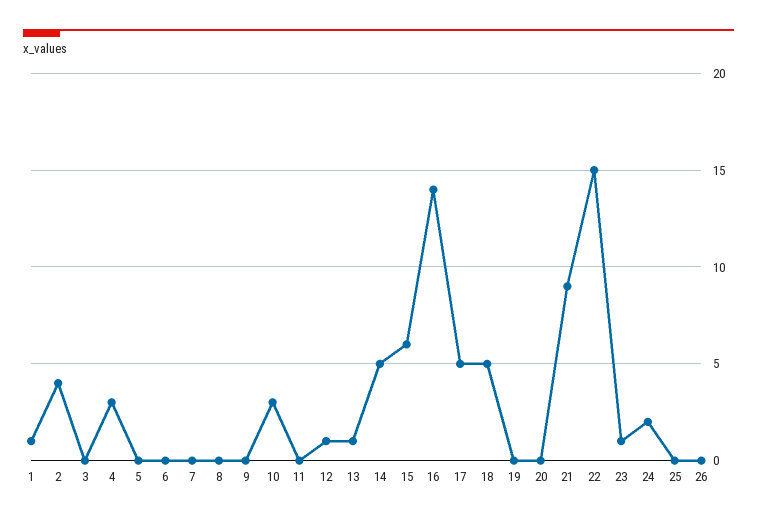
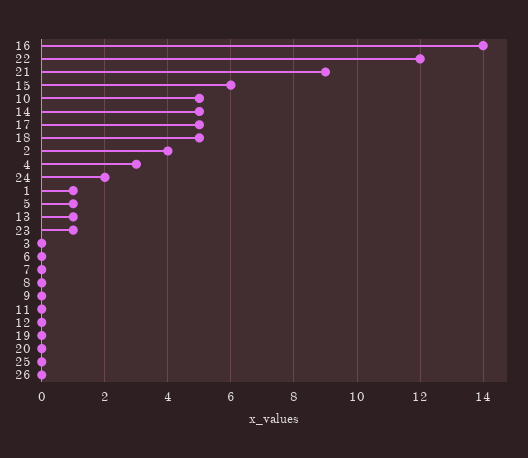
5: 0 -> 1
10: 3 -> 5
12: 1 -> 0
22: 15 -> 12

